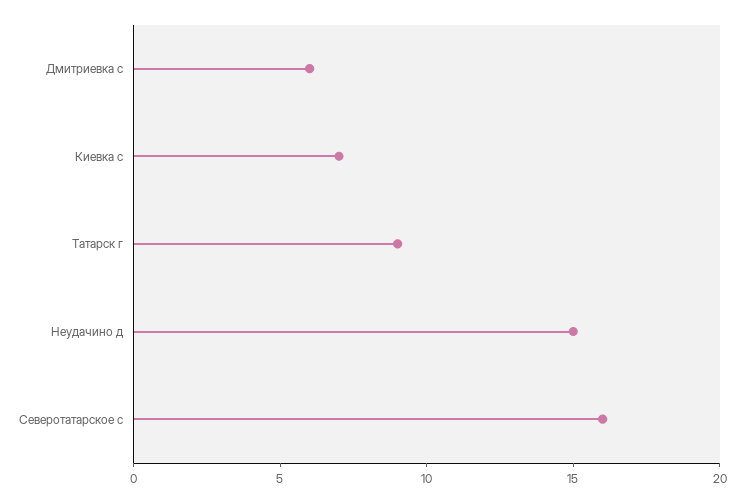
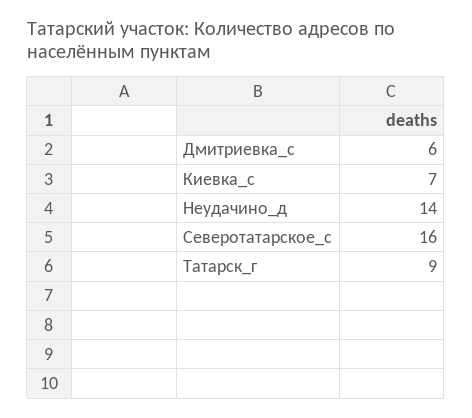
Неудачино д: 15 -> 14

